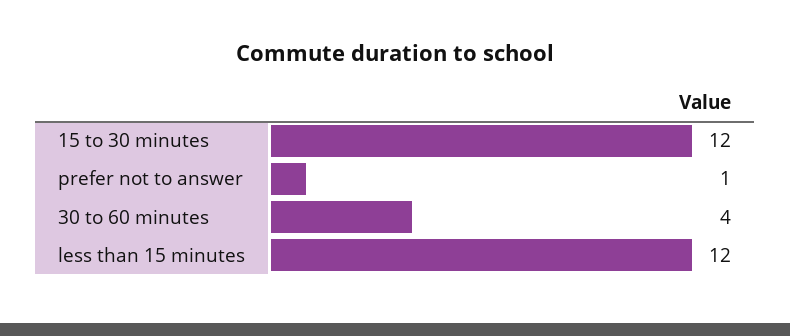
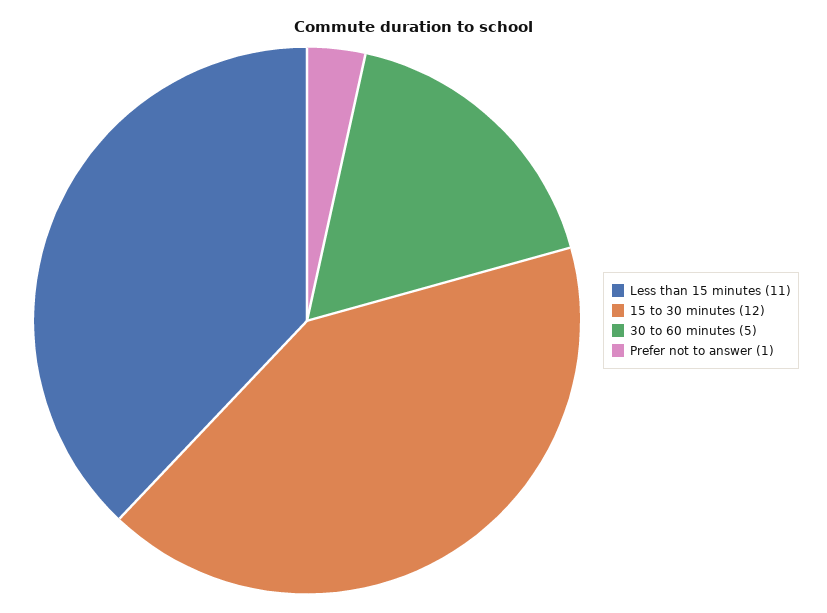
30 to 60 minutes: 4 -> 5
less than 15 minutes: 12 -> 11

